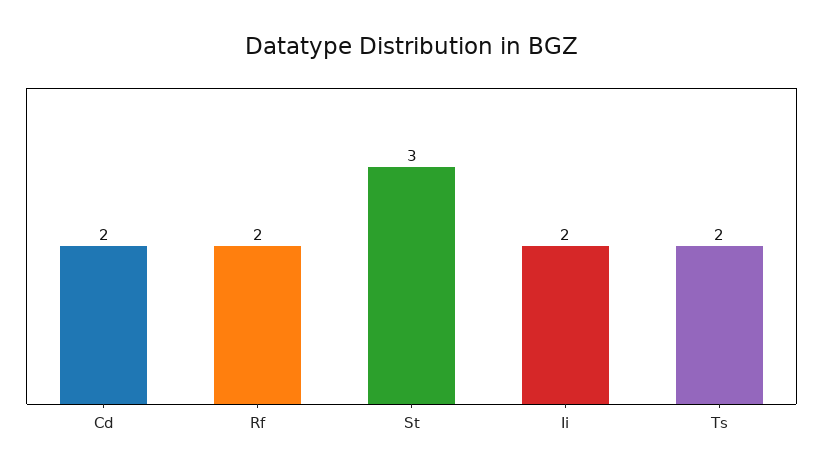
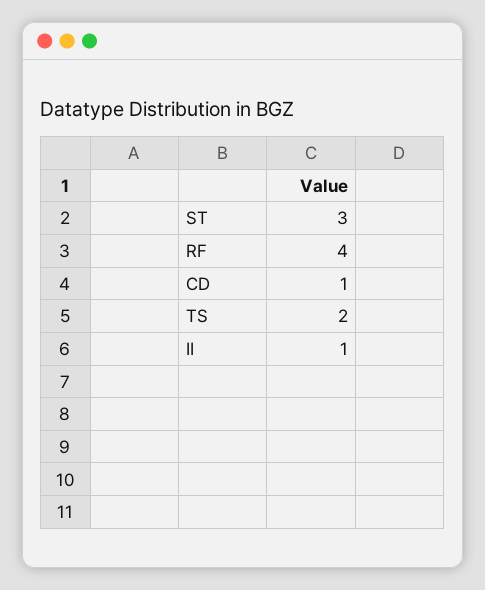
Cd: 2 -> 1
Rf: 2 -> 4
Ii: 2 -> 1

